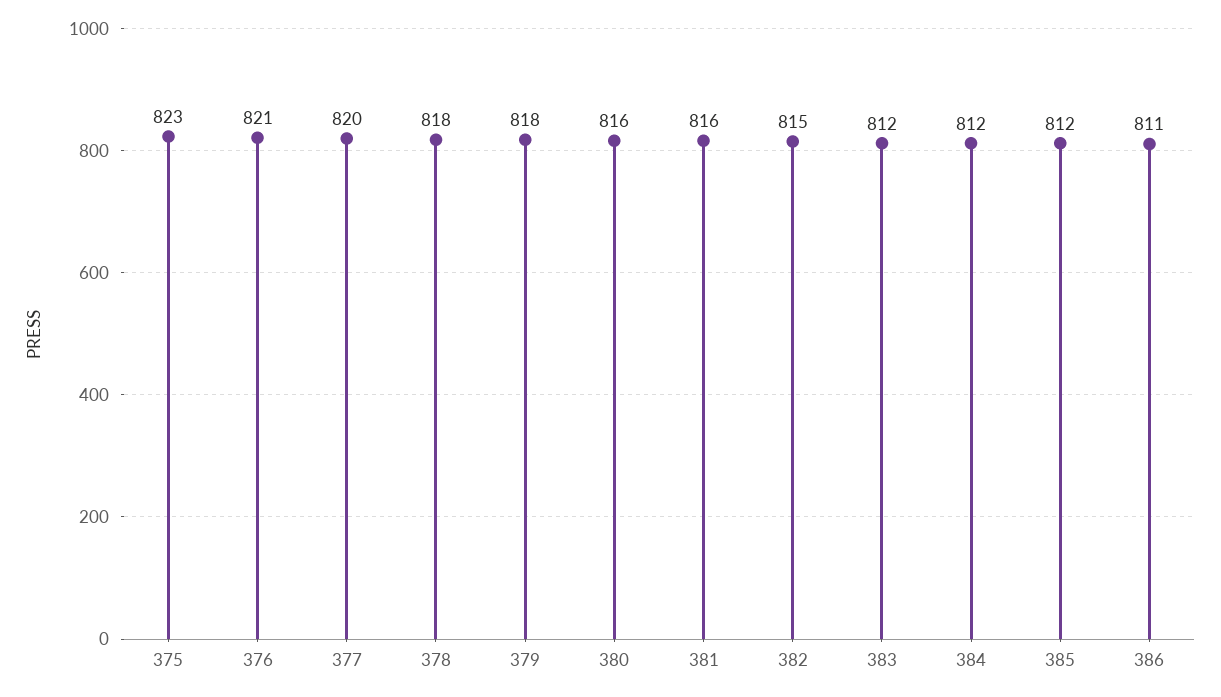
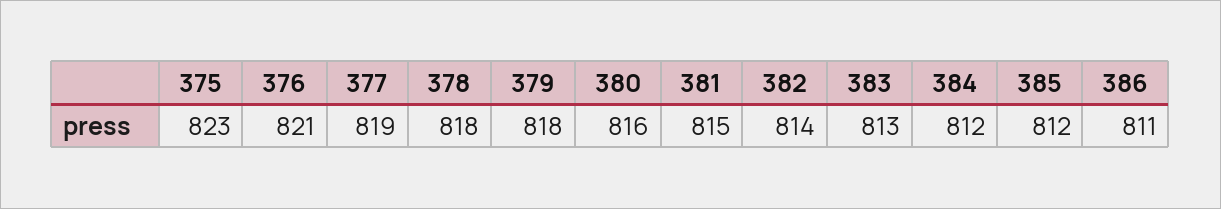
377: 820 -> 819
381: 816 -> 815
382: 815 -> 814
383: 812 -> 813

